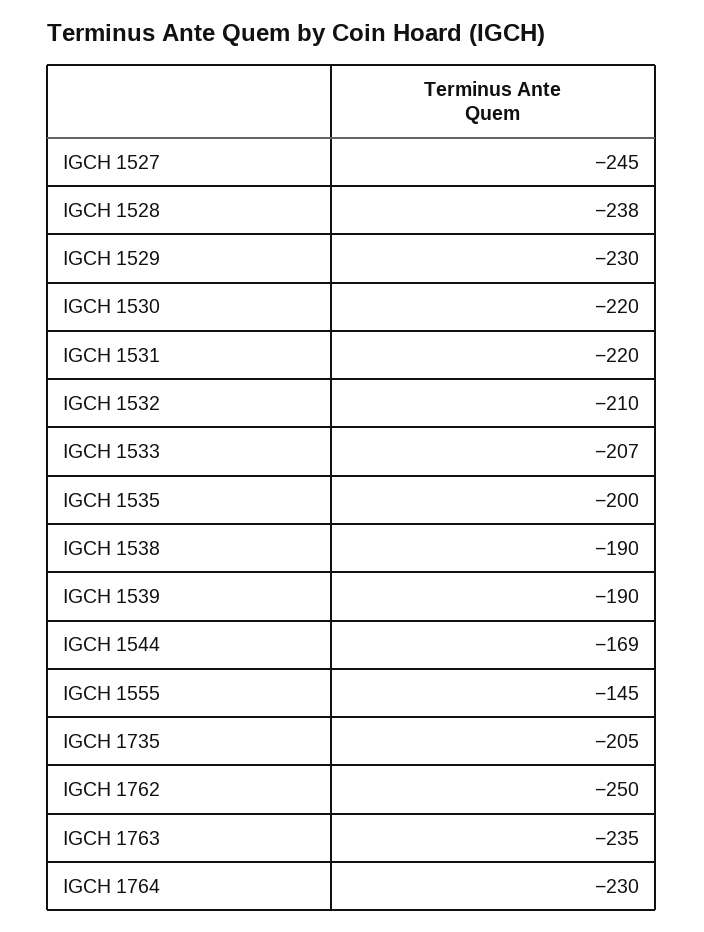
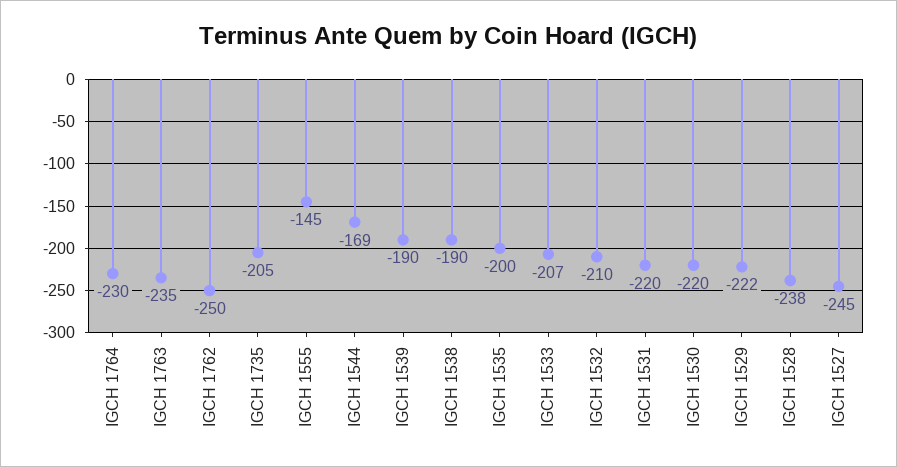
IGCH 1529: -230 -> -222

